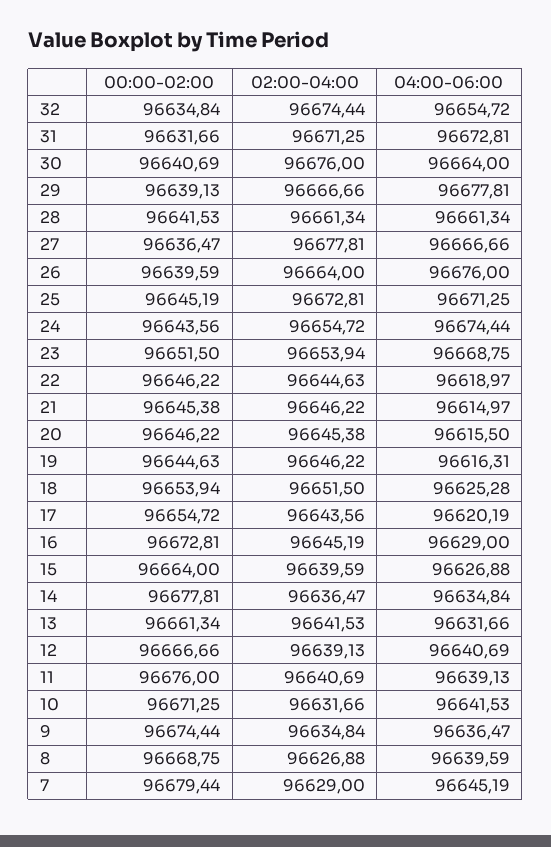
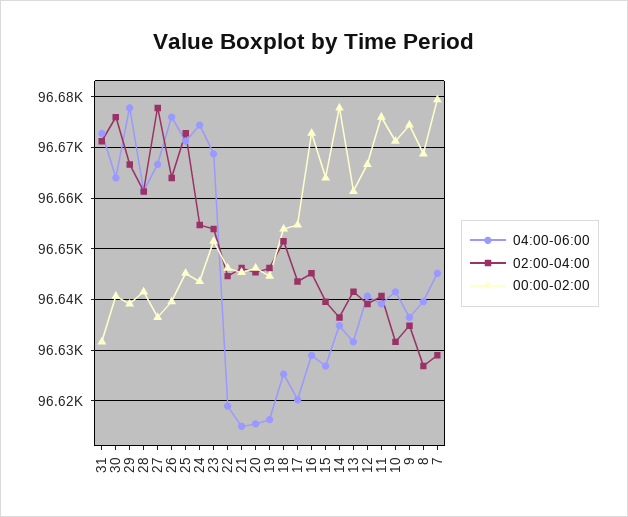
00:00-02:00, 32: 96634.84 -> none
02:00-04:00, 32: 96674.44 -> none
04:00-06:00, 32: 96654.72 -> none

